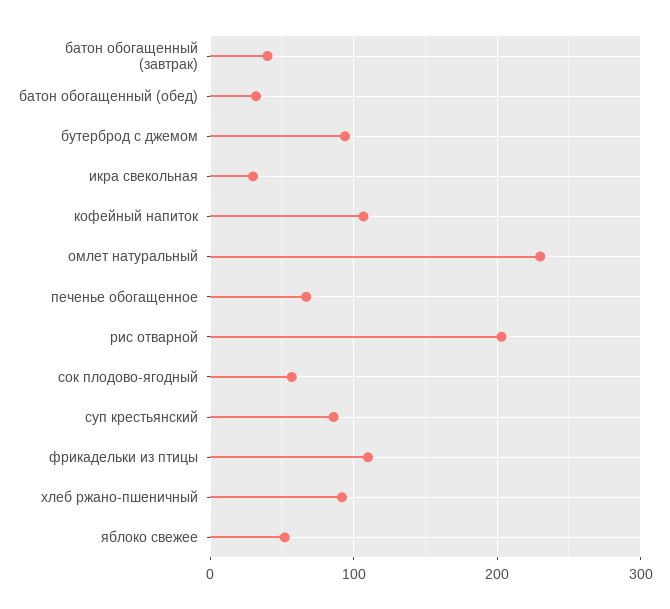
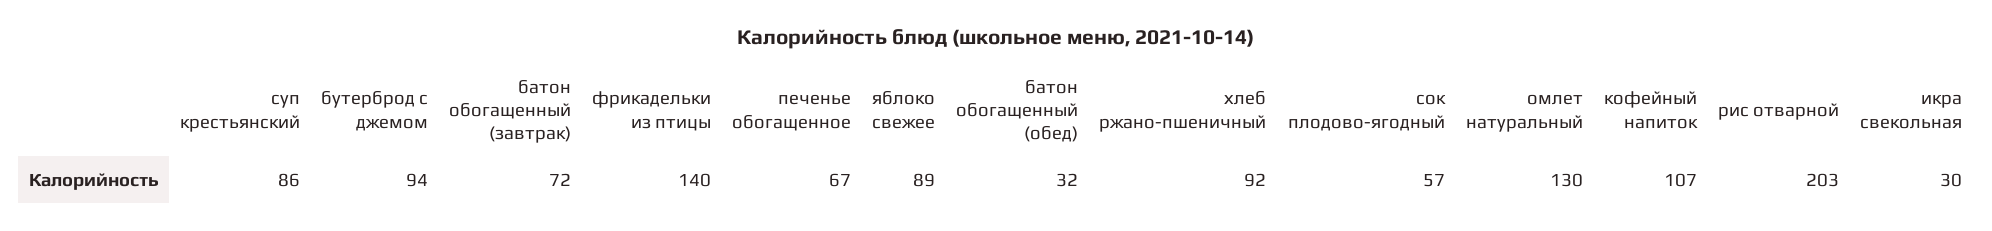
батон обогащенный (завтрак): 40 -> 72
омлет натуральный: 230 -> 130
фрикадельки из птицы: 110 -> 140
яблоко свежее: 50 -> 89

